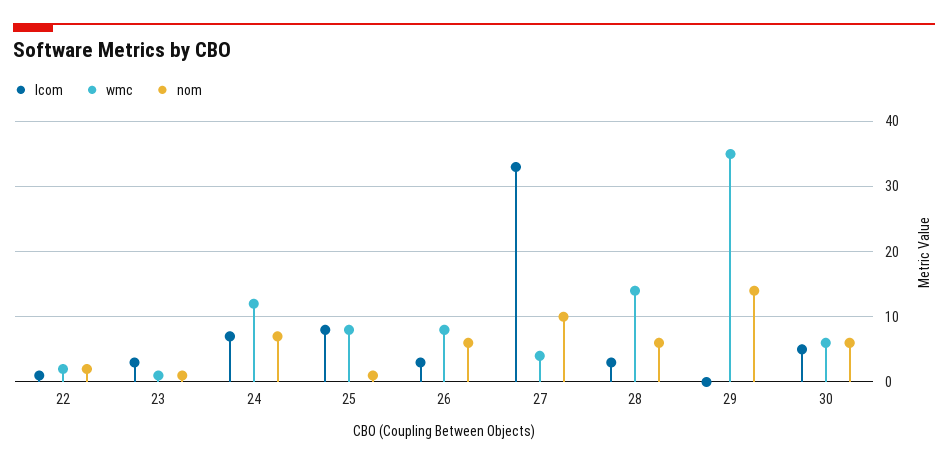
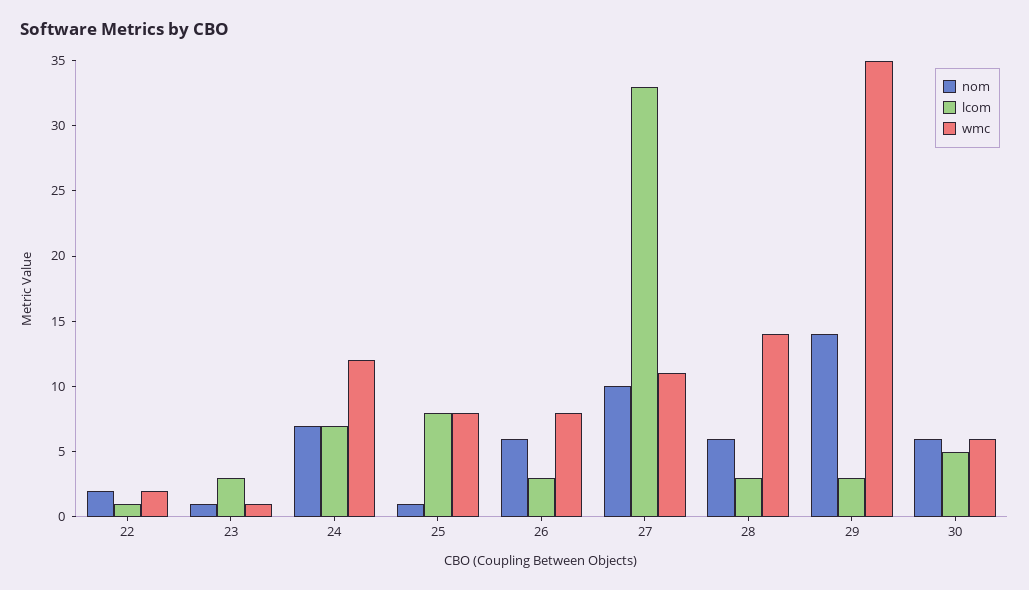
wmc, 27: 4 -> 11
lcom, 29: 0 -> 3

